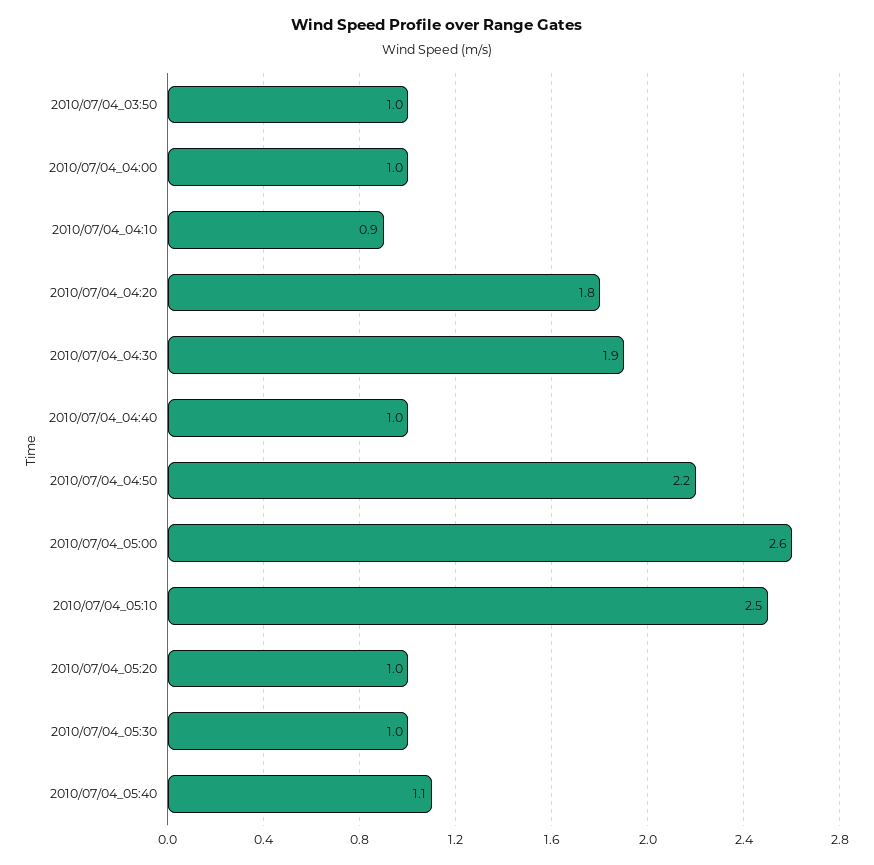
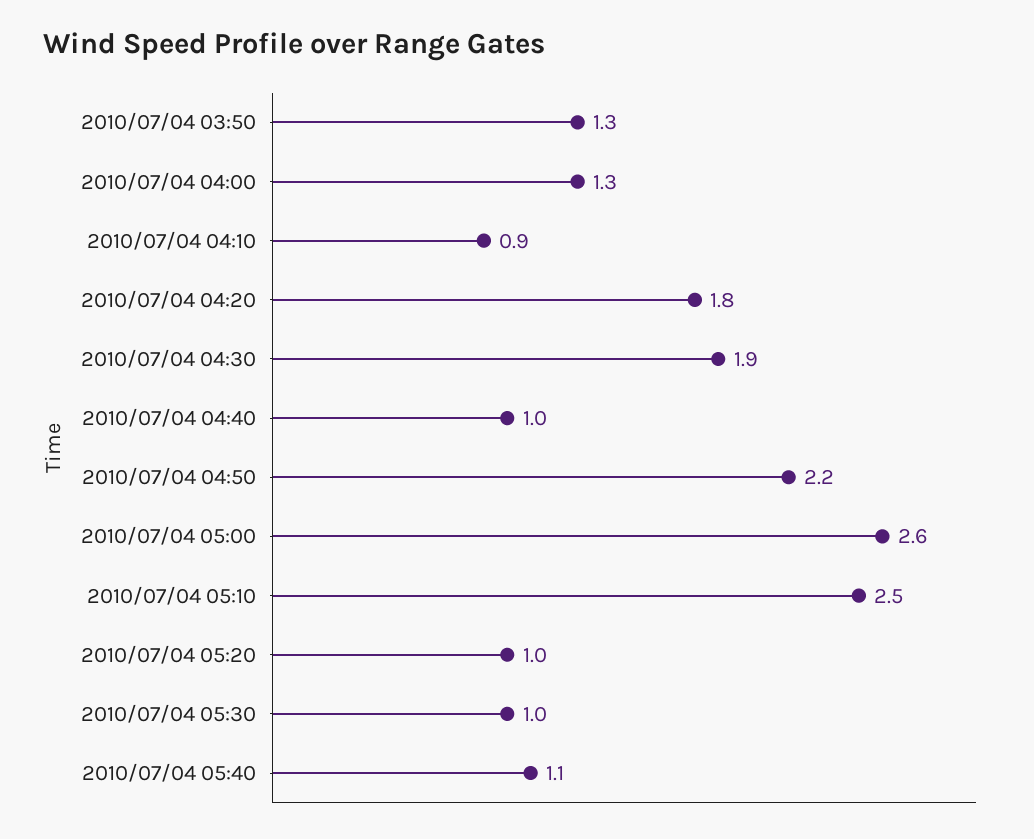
2010/07/04_03:50: 1 -> 1.3
2010/07/04_04:00: 1 -> 1.3

